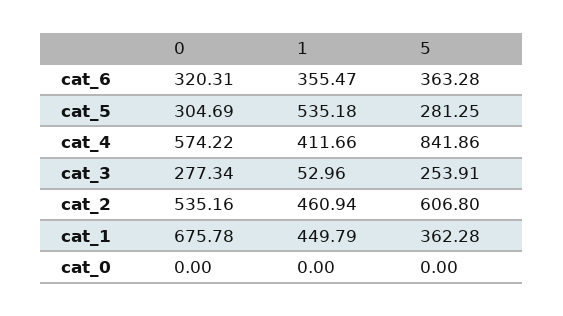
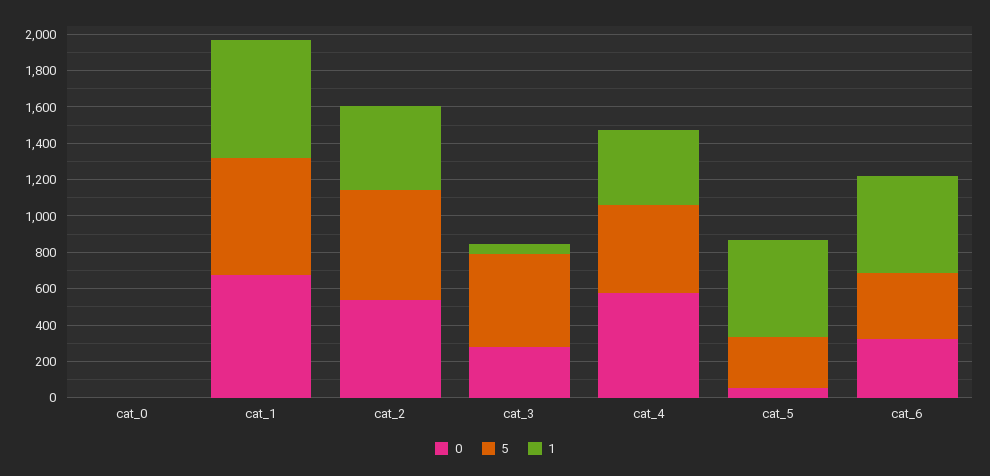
1, cat_6: 355.47 -> 550
0, cat_5: 304.69 -> 50
5, cat_4: 841.86 -> 500
5, cat_3: 253.91 -> 500
1, cat_1: 449.79 -> 650
5, cat_1: 362.28 -> 650

